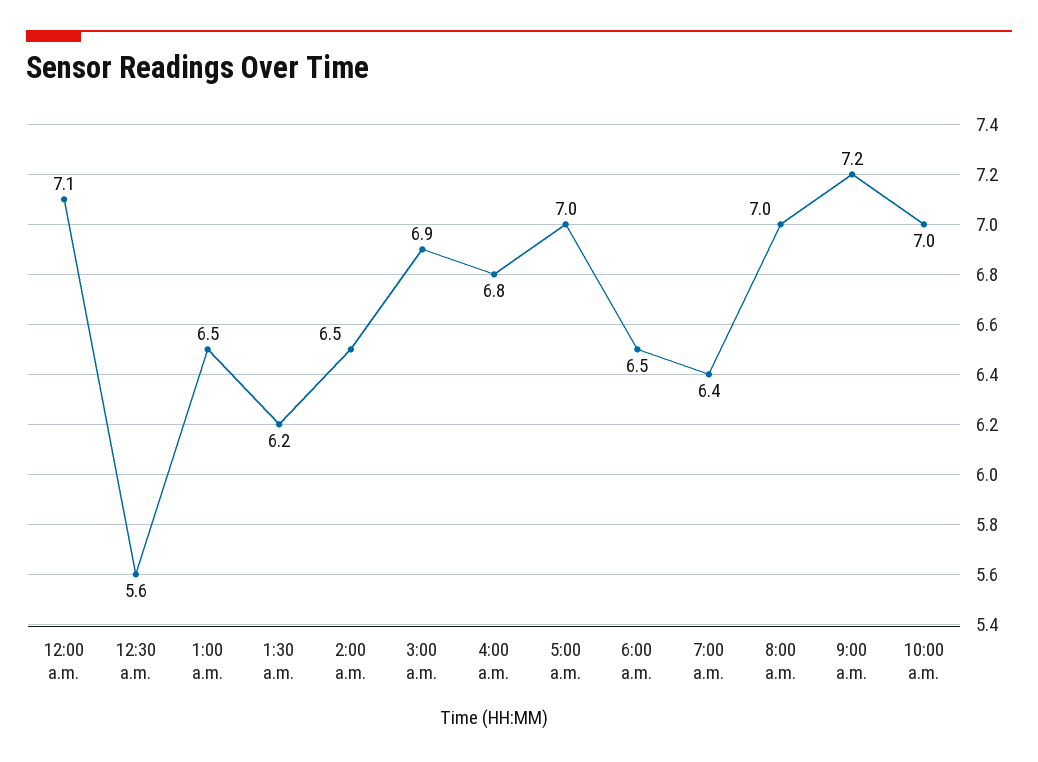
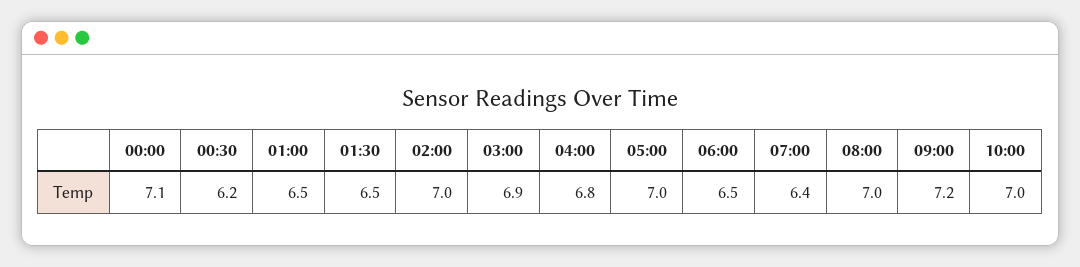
12:30 a.m.: 5.6 -> 6.2
1:30 a.m.: 6.2 -> 6.5
2:00 a.m.: 6.5 -> 7

